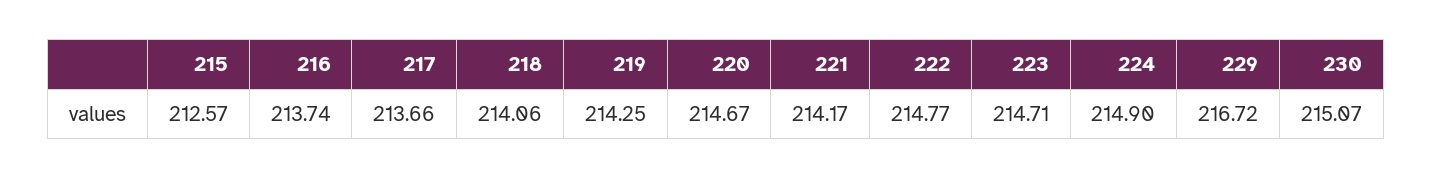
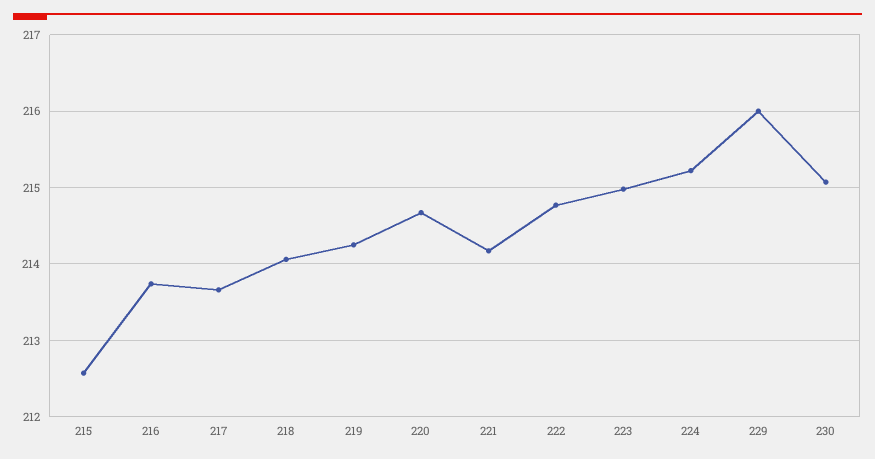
223: 214.71 -> 215
224: 214.9 -> 215.2
229: 216.72 -> 216

